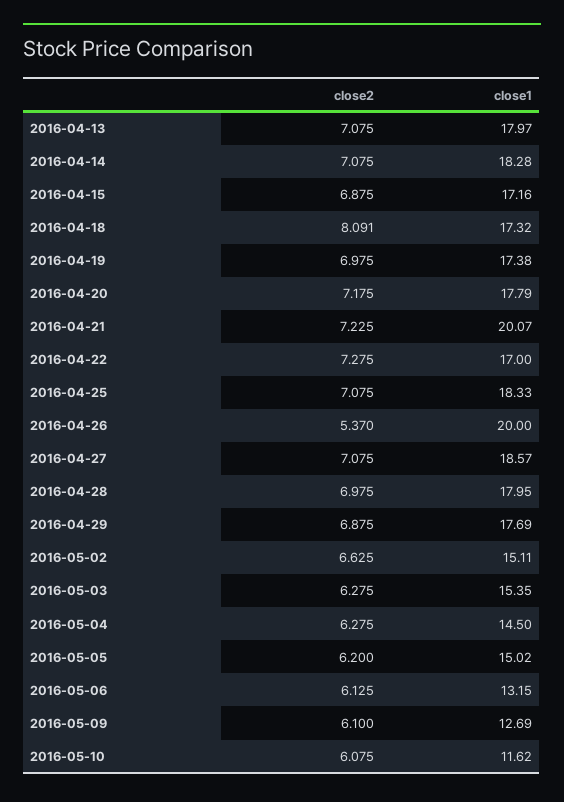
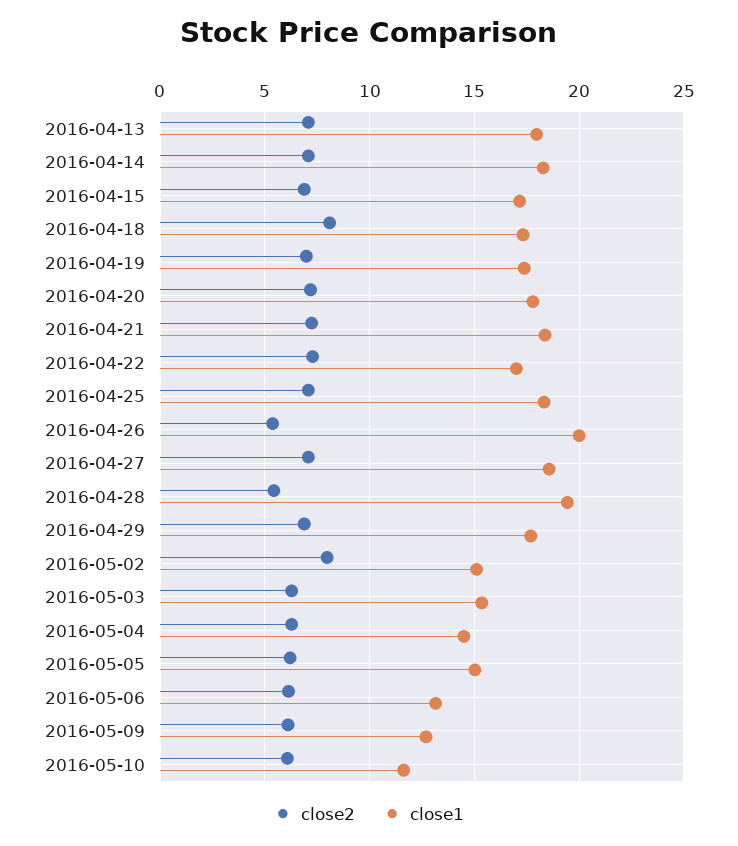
close1, 2016-04-21: 20.07 -> 18.5
close2, 2016-04-28: 6.975 -> 5.5
close1, 2016-04-28: 17.95 -> 19.5
close2, 2016-05-02: 6.625 -> 8

